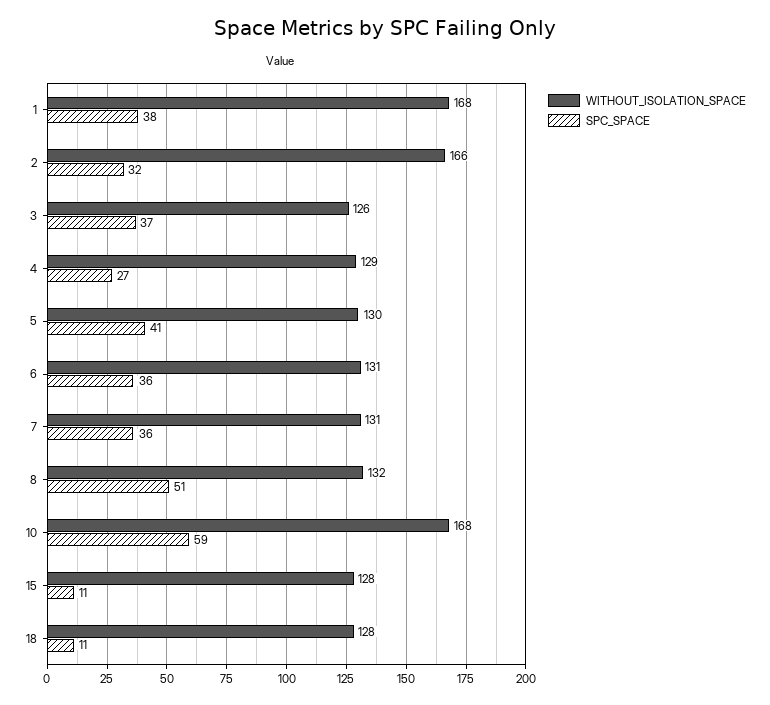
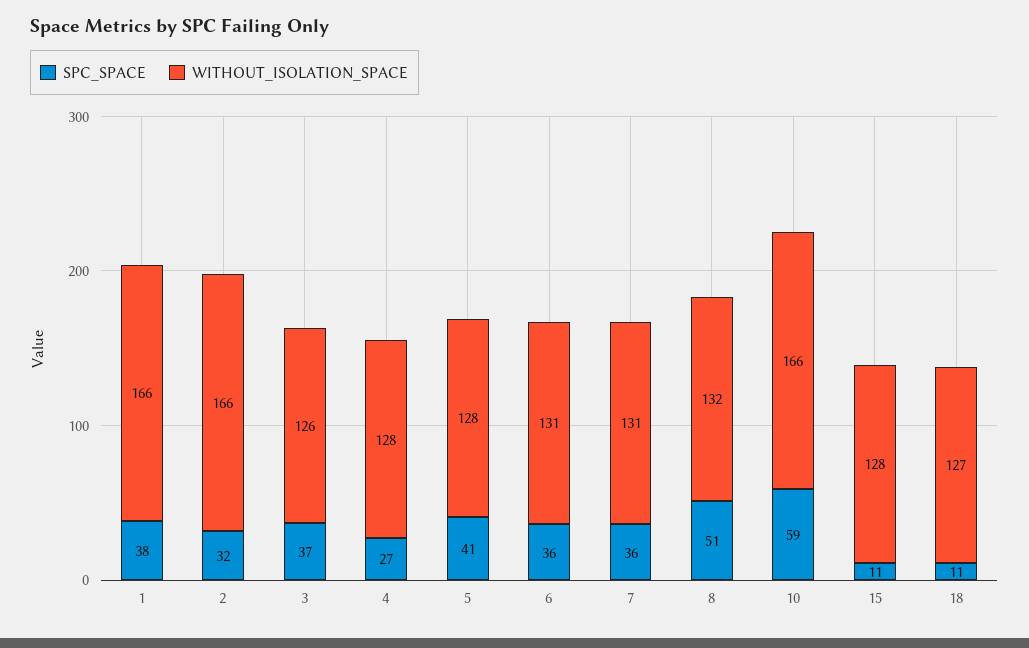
WITHOUT_ISOLATION_SPACE, 1: 168 -> 166
WITHOUT_ISOLATION_SPACE, 4: 129 -> 128
WITHOUT_ISOLATION_SPACE, 5: 130 -> 128
WITHOUT_ISOLATION_SPACE, 10: 168 -> 166
WITHOUT_ISOLATION_SPACE, 18: 128 -> 127

